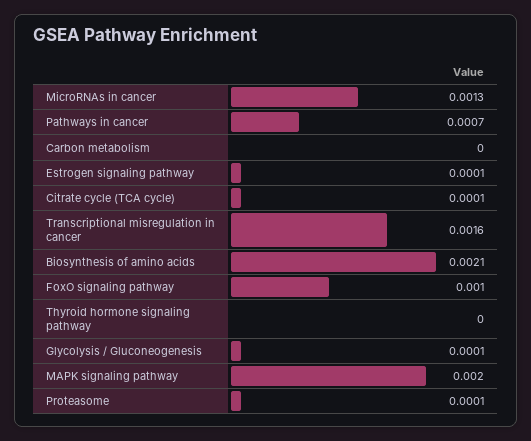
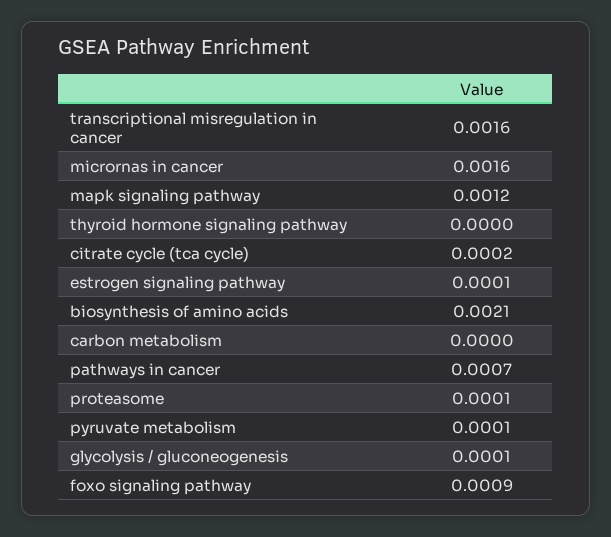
MicroRNAs in cancer: 0.0013 -> 0.0016
Citrate cycle (TCA cycle): 0.0001 -> 0.0002
FoxO signaling pathway: 0.001 -> 0.0009
MAPK signaling pathway: 0.002 -> 0.0012
pyruvate metabolism: none -> 0.0001

